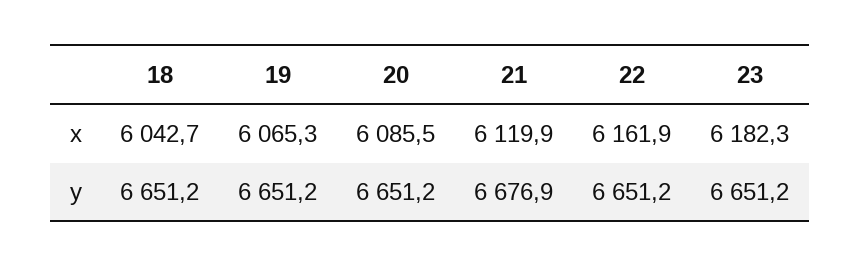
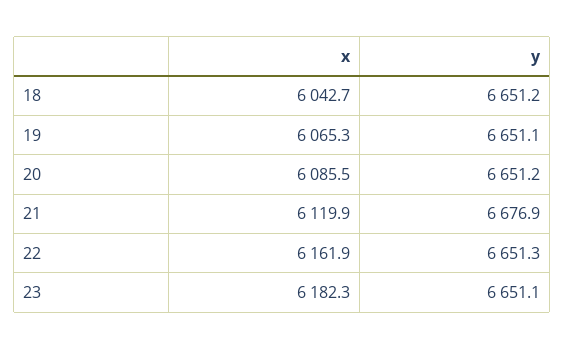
19, y: 6651.2 -> 6651.1
22, y: 6651.2 -> 6651.3
23, y: 6651.2 -> 6651.1

